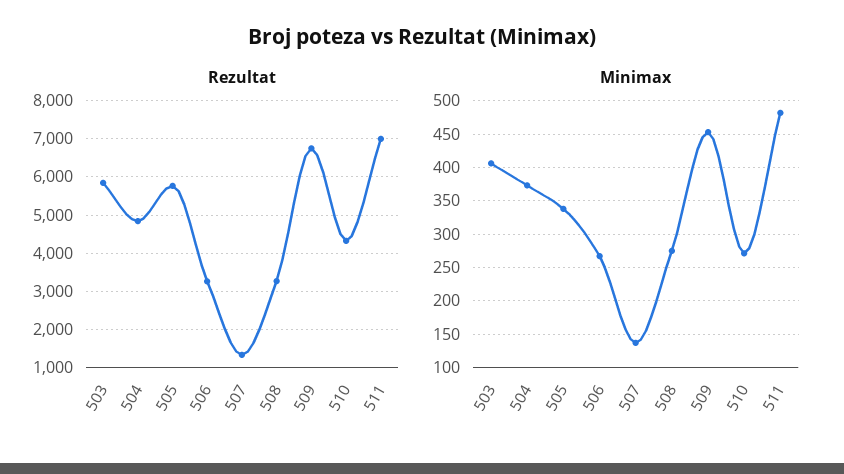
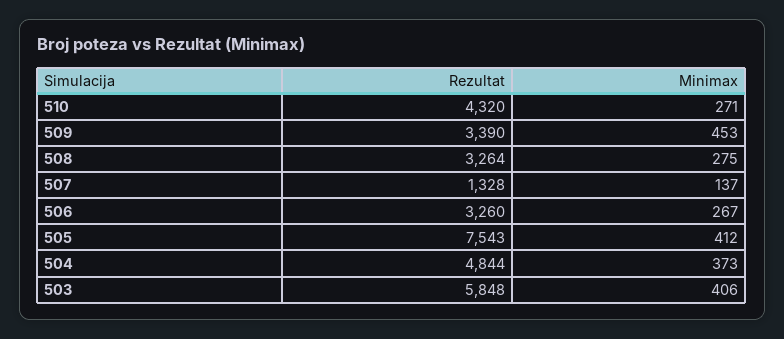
Rezultat, 505: 5800 -> 7543
Rezultat, 509: 6800 -> 3390
Rezultat, 511: 7000 -> none
Minimax, 505: 340 -> 412
Minimax, 511: 480 -> none

